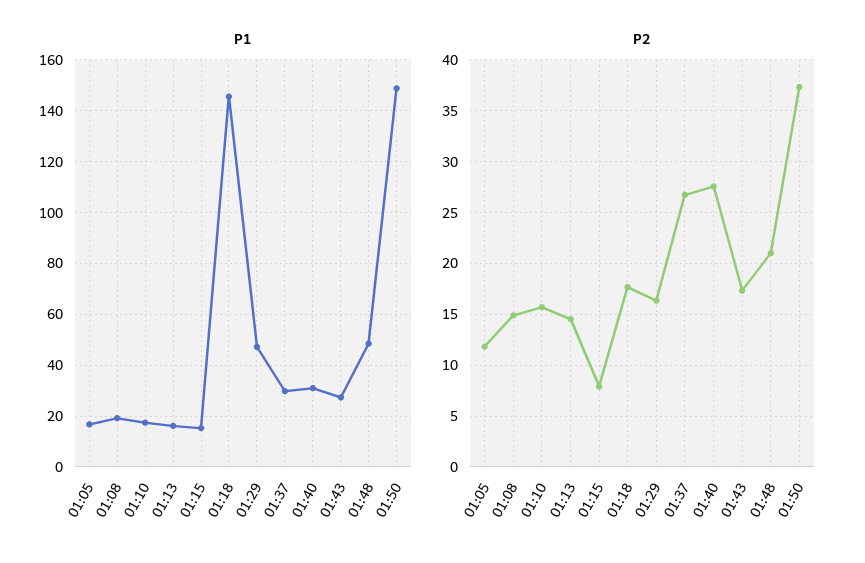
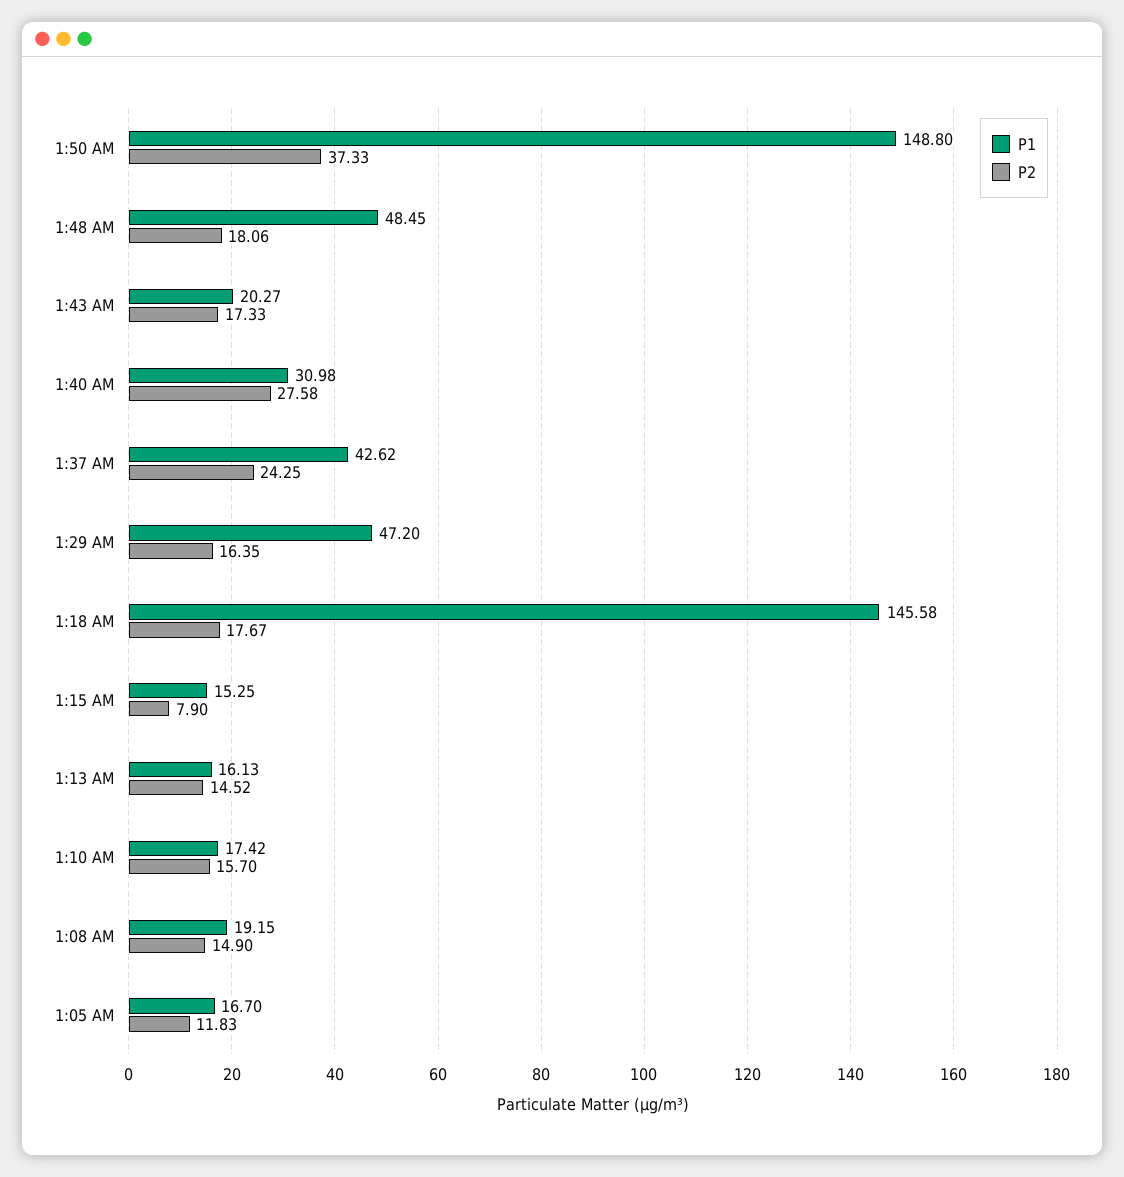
P1, 01:37: 30 -> 42.62
P1, 01:43: 27.5 -> 20.27
P2, 01:37: 27 -> 24.25
P2, 01:48: 21 -> 18.06

